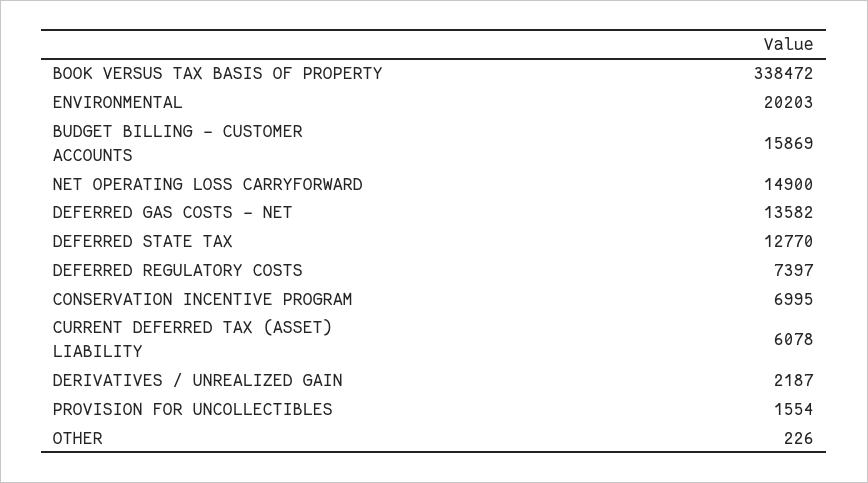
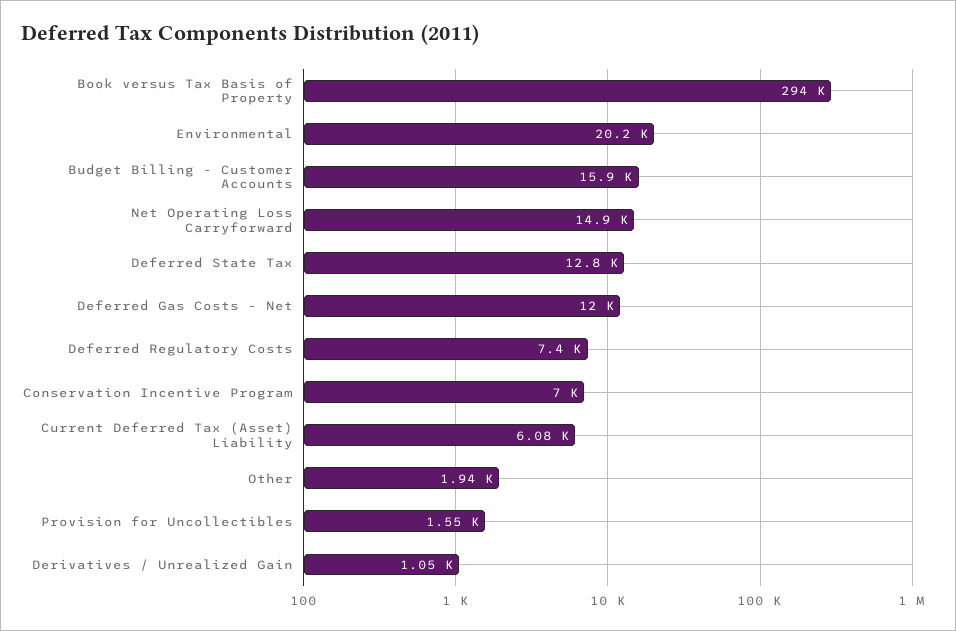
BOOK VERSUS TAX BASIS OF PROPERTY: 338472 -> 294000
DEFERRED GAS COSTS - NET: 13582 -> 12000
DERIVATIVES / UNREALIZED GAIN: 2187 -> 1050
OTHER: 226 -> 1940

